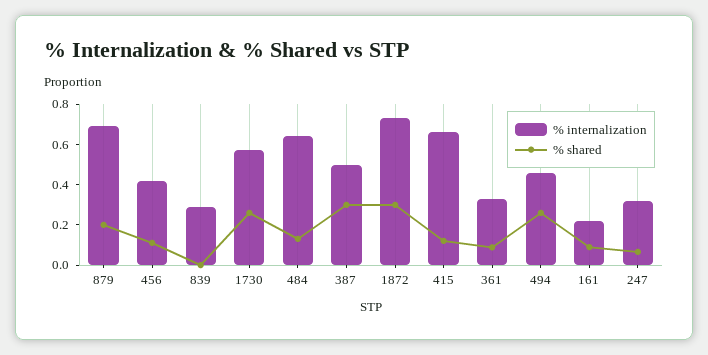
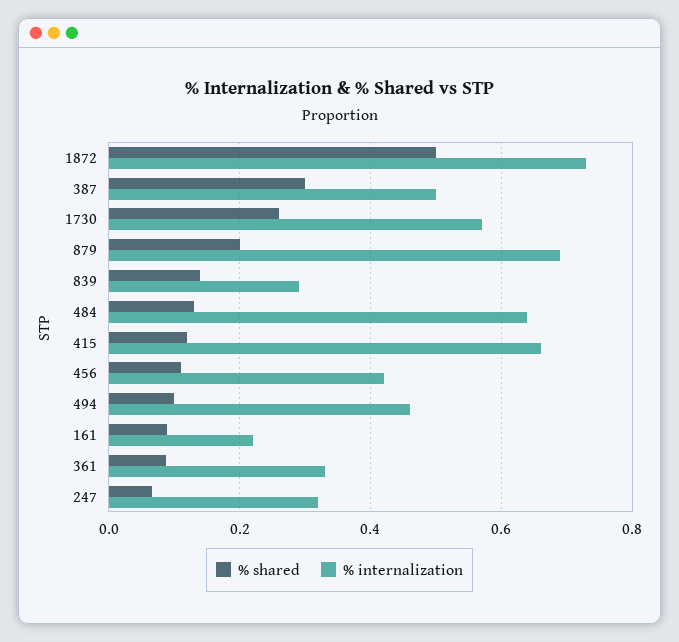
% shared, 839: 0 -> 0.14
% shared, 1872: 0.3 -> 0.5
% shared, 494: 0.25 -> 0.1

